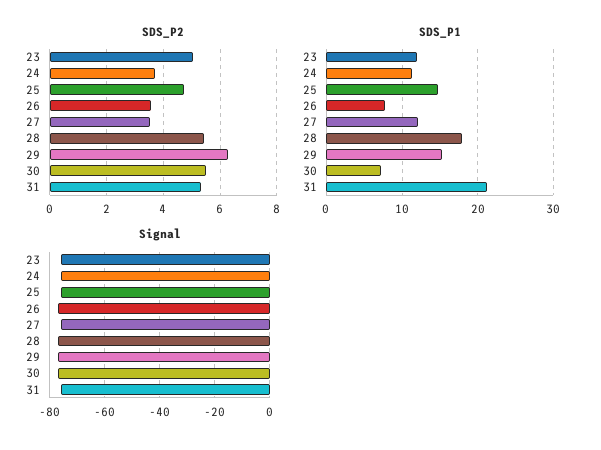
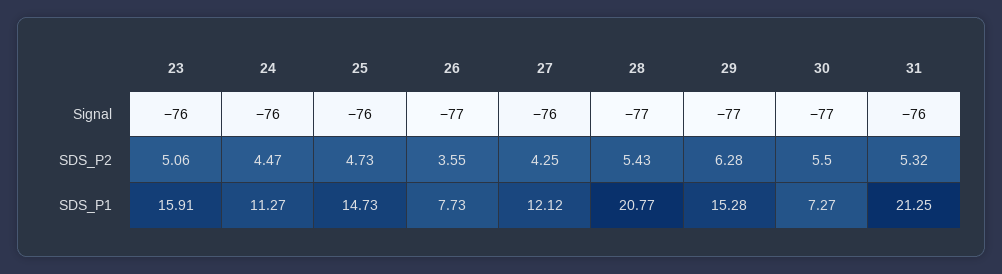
SDS_P2, 24: 3.75 -> 4.47
SDS_P2, 27: 3.5 -> 4.25
SDS_P1, 23: 12 -> 15.91
SDS_P1, 28: 18 -> 20.77

